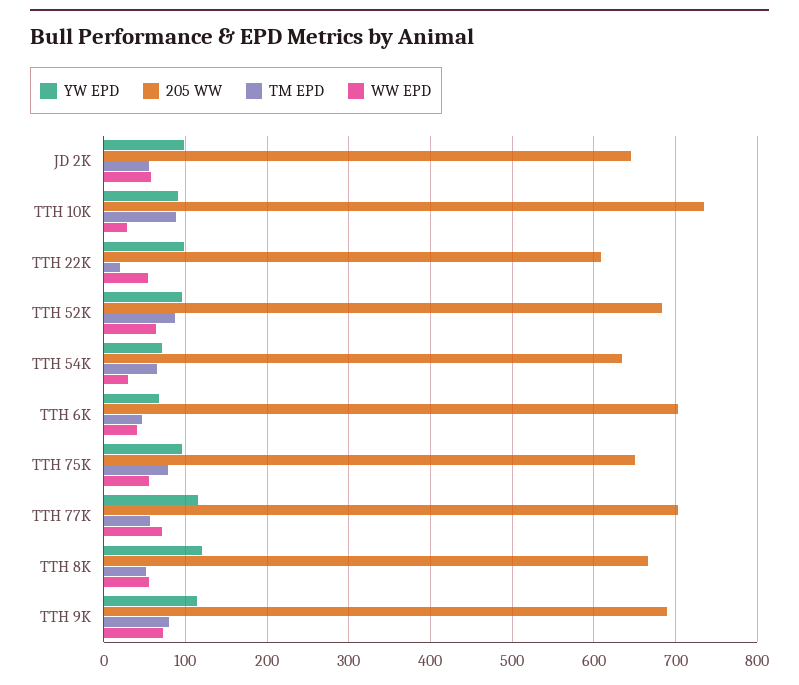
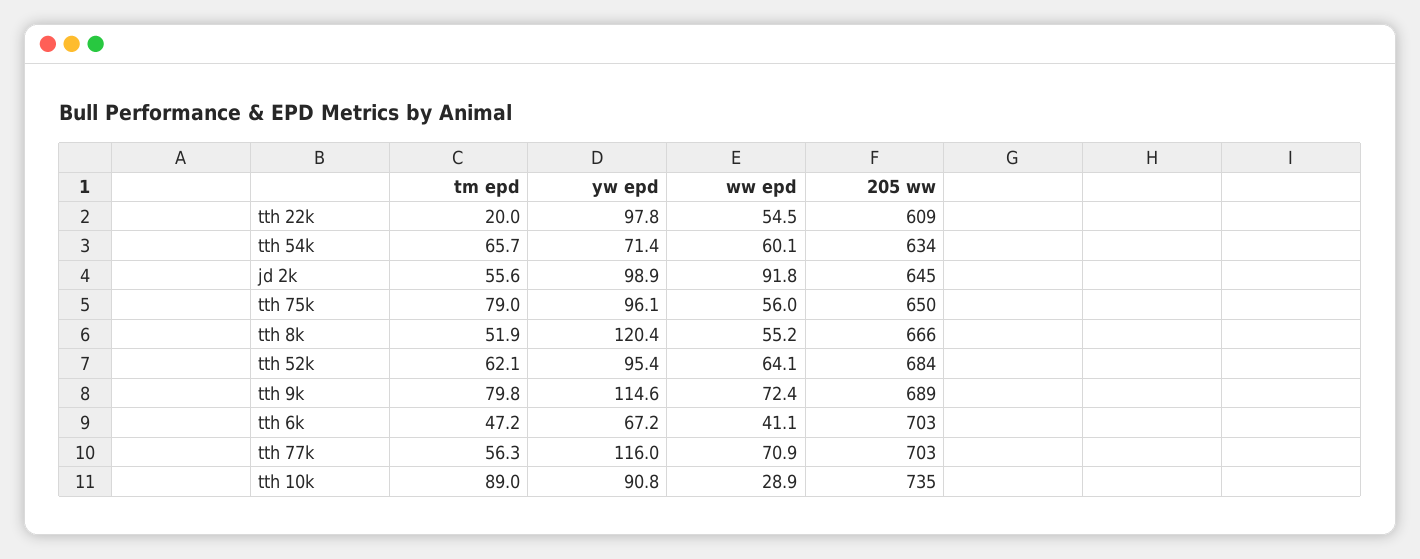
WW EPD, JD 2K: 60 -> 91.8
TM EPD, TTH 52K: 90 -> 62.1
WW EPD, TTH 54K: 30 -> 60.1

